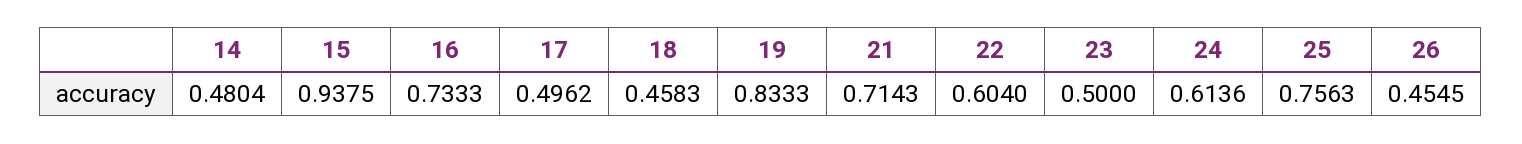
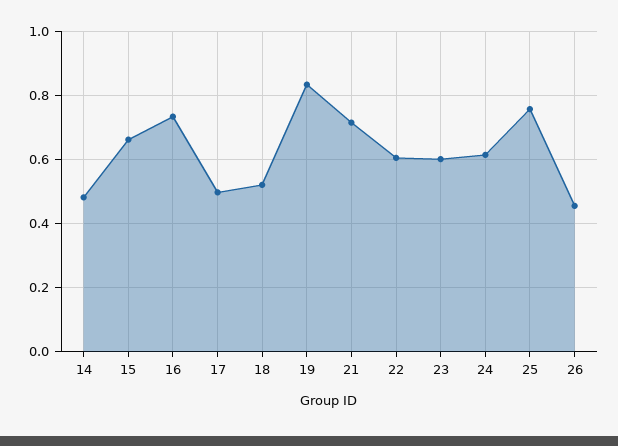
15: 0.9375 -> 0.66
18: 0.4583 -> 0.52
23: 0.5 -> 0.6

